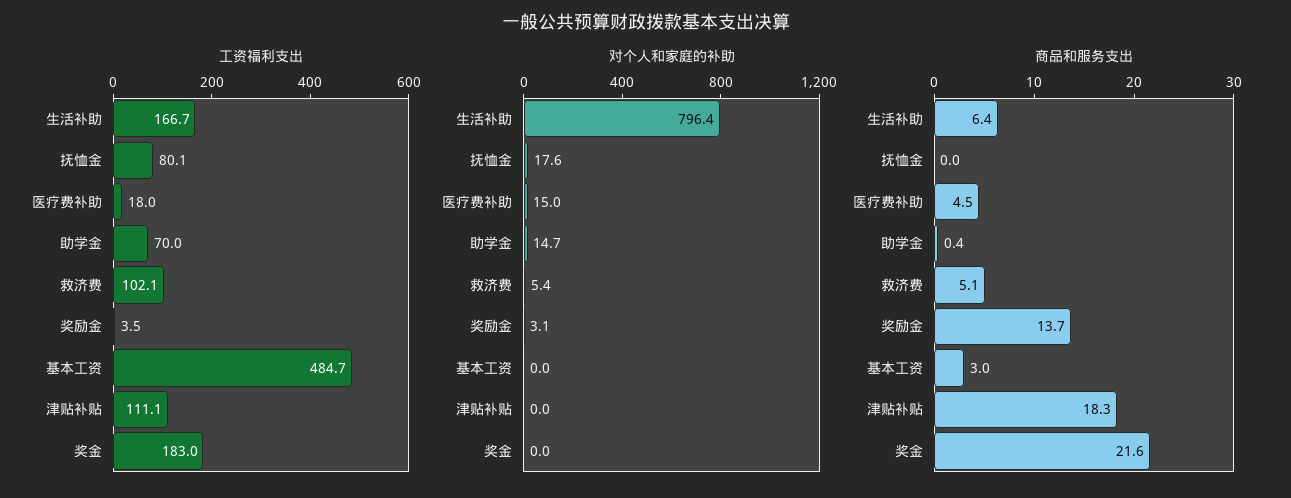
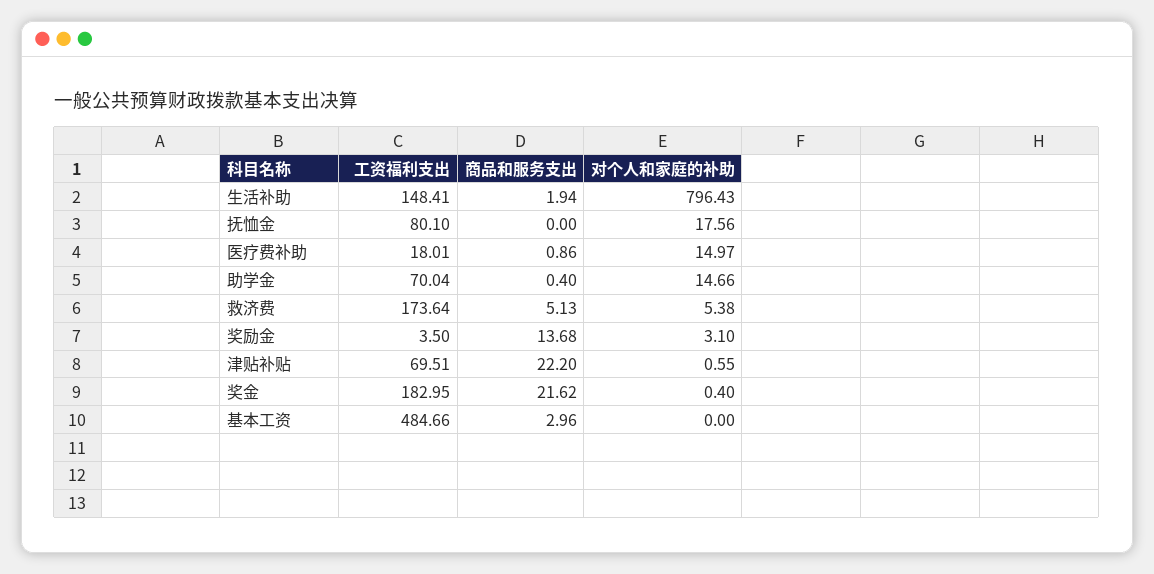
工资福利支出, 生活补助: 166.7 -> 148.41
工资福利支出, 救济费: 102.1 -> 173.64
工资福利支出, 津贴补贴: 111.1 -> 69.51
对个人和家庭的补助, 津贴补贴: 0 -> 0.55
对个人和家庭的补助, 奖金: 0 -> 0.4
商品和服务支出, 生活补助: 6.4 -> 1.94
商品和服务支出, 医疗费补助: 4.5 -> 0.86
商品和服务支出, 津贴补贴: 18.3 -> 22.2

